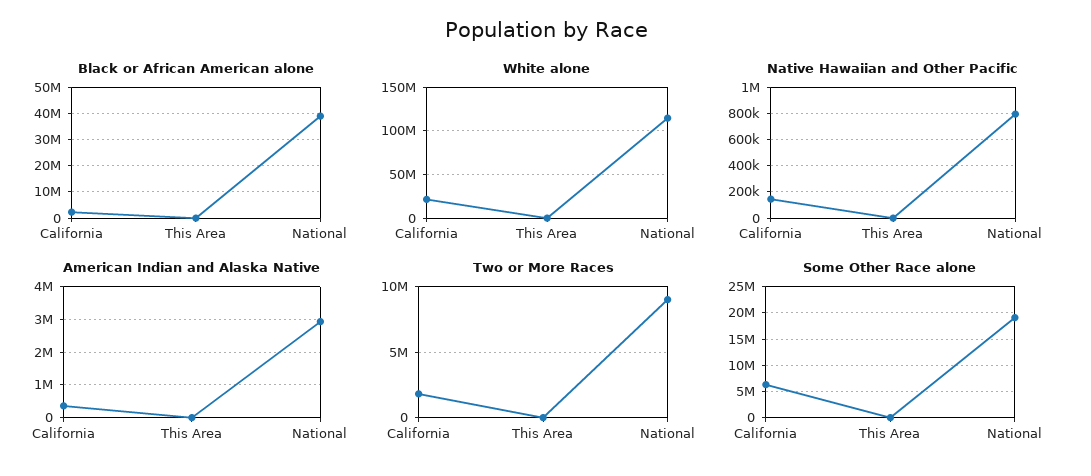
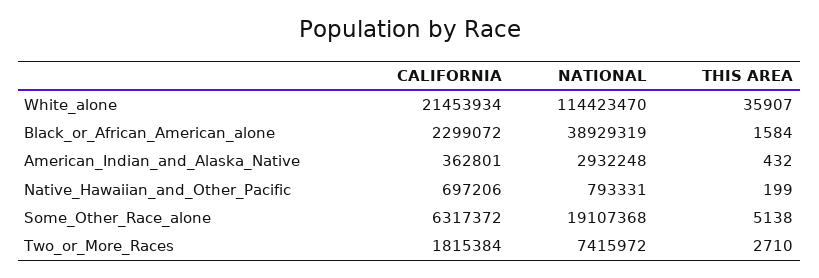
Native Hawaiian and Other Pacific, California: 150000 -> 697206
Two or More Races, National: 9000000 -> 7415972

